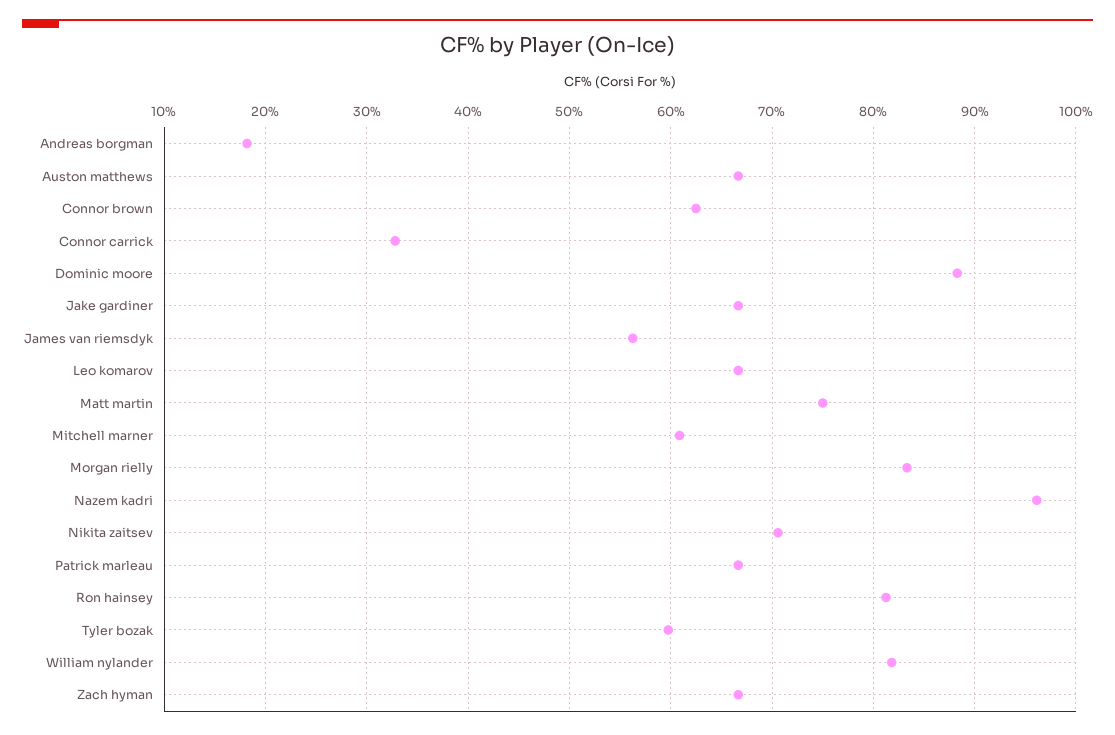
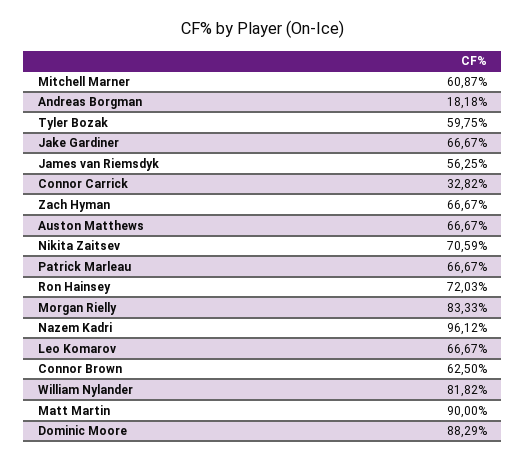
Matt martin: 75 -> 90
Ron hainsey: 81 -> 72.03

